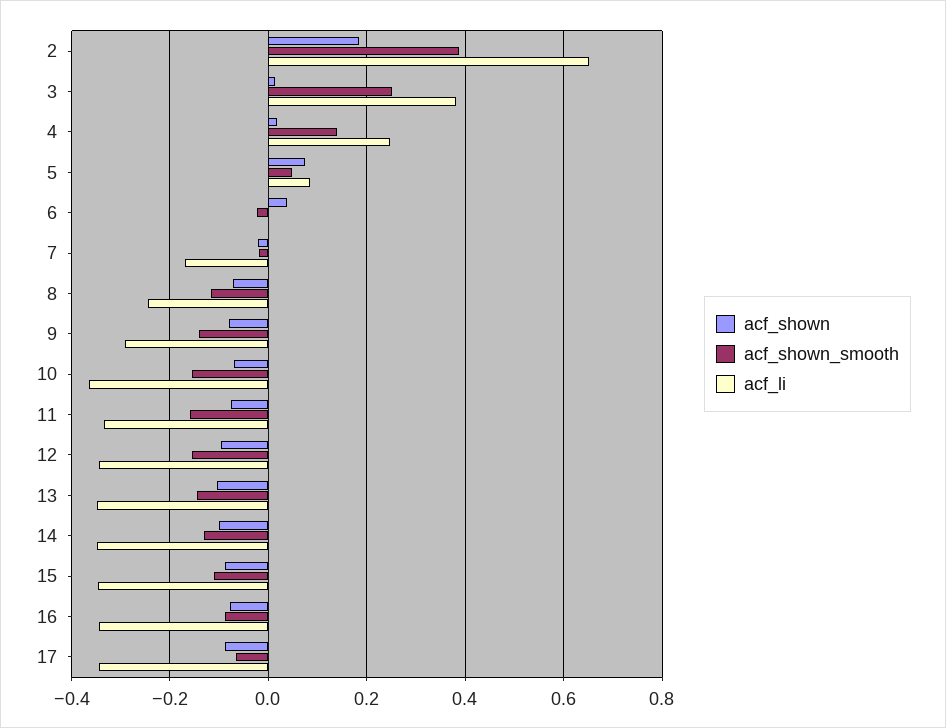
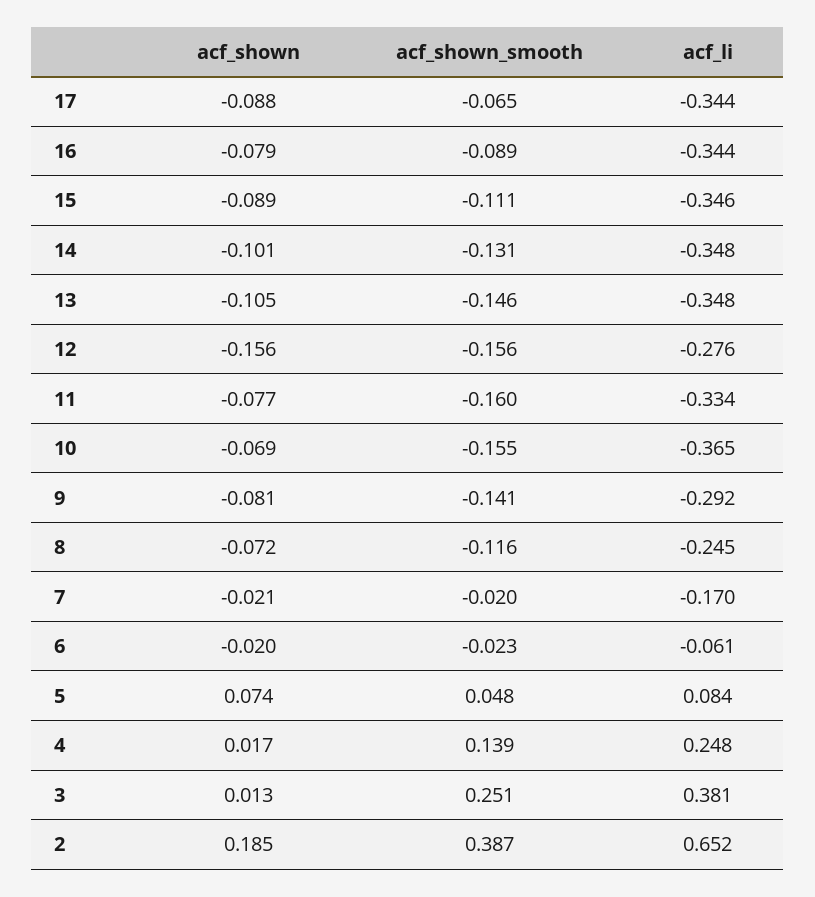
acf_shown, 6: 0.04 -> -0.02
acf_li, 6: 0 -> -0.061
acf_shown, 12: -0.1 -> -0.156
acf_li, 12: -0.34 -> -0.276

